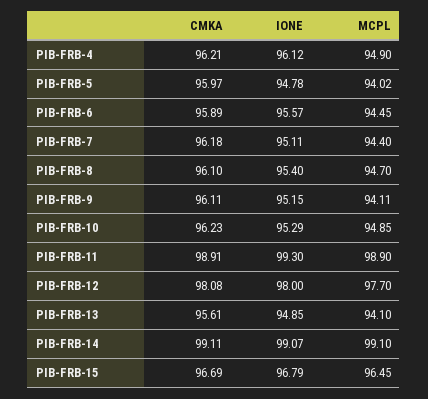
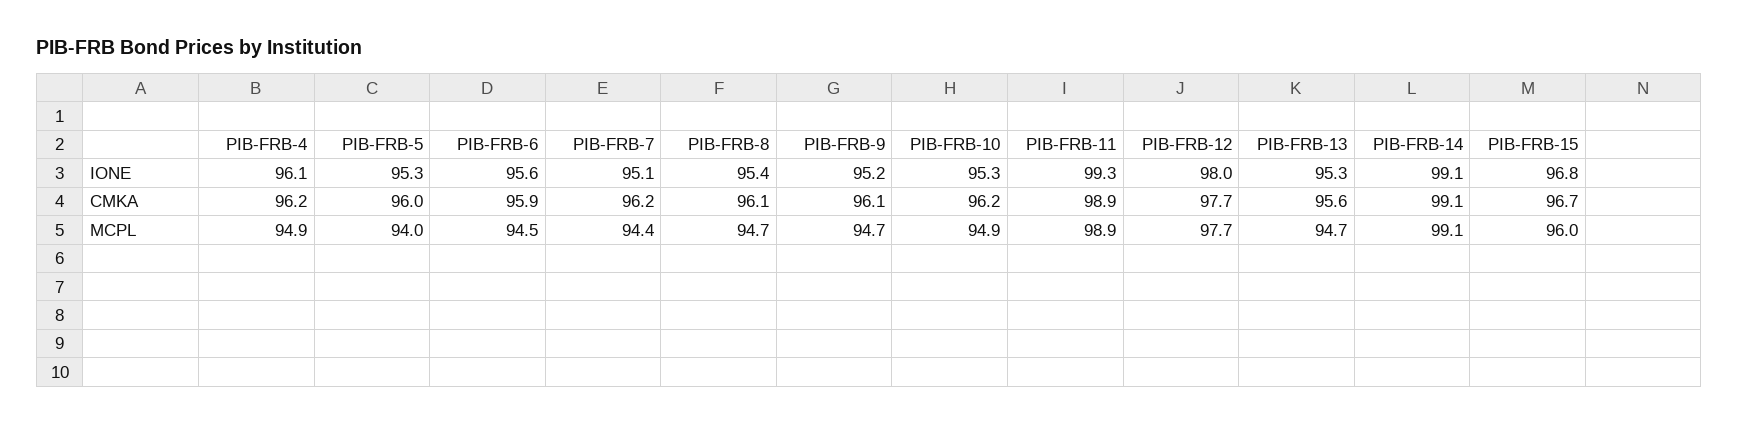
IONE, PIB-FRB-5: 94.78 -> 95.3
MCPL, PIB-FRB-9: 94.11 -> 94.7
CMKA, PIB-FRB-12: 98.08 -> 97.7
IONE, PIB-FRB-13: 94.85 -> 95.3
MCPL, PIB-FRB-13: 94.1 -> 94.7
MCPL, PIB-FRB-15: 96.45 -> 96

